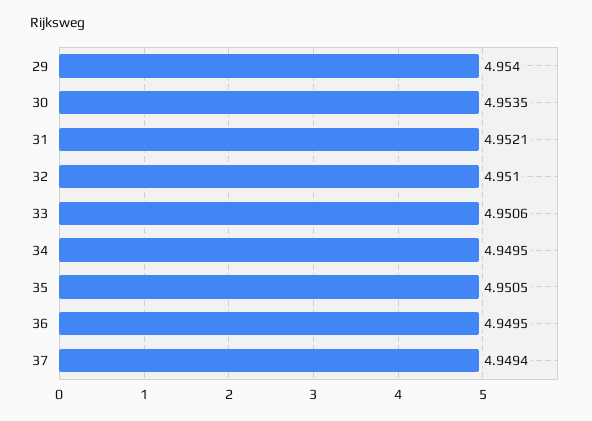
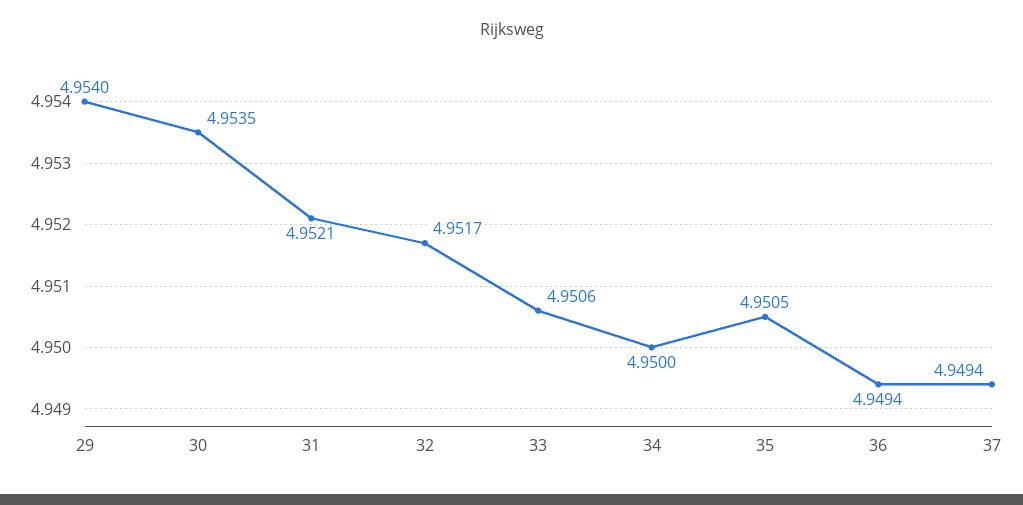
32: 4.951 -> 4.9517
34: 4.9495 -> 4.95
36: 4.9495 -> 4.9494

